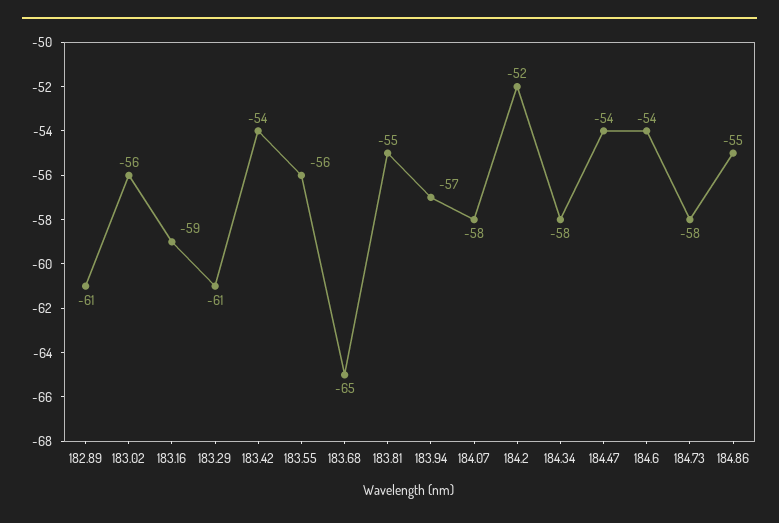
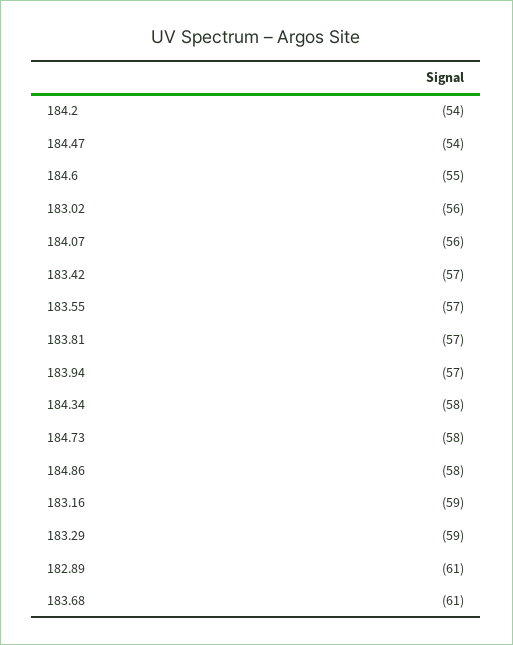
183.29: -61 -> -59
183.42: -54 -> -57
183.55: -56 -> -57
183.68: -65 -> -61
183.81: -55 -> -57
184.07: -58 -> -56
184.2: -52 -> -54
184.6: -54 -> -55
184.86: -55 -> -58

